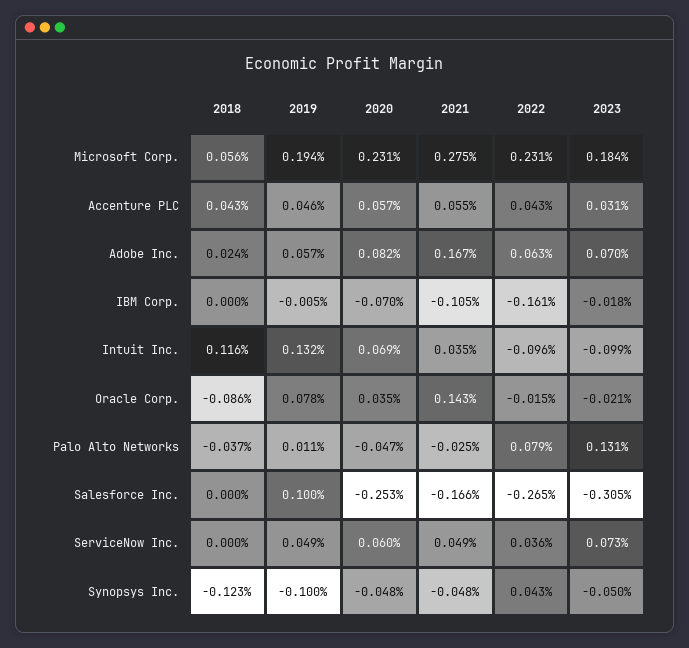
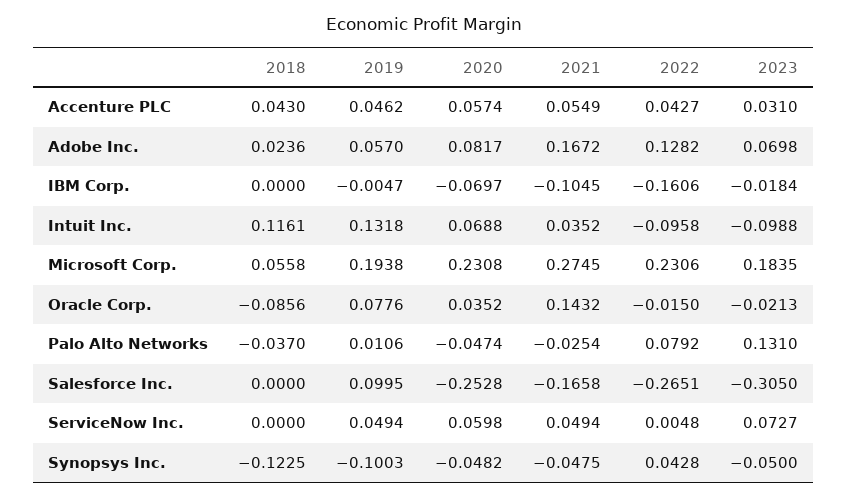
2022, Adobe Inc.: 0.063 -> 0.1282
2022, ServiceNow Inc.: 0.036 -> 0.0048

